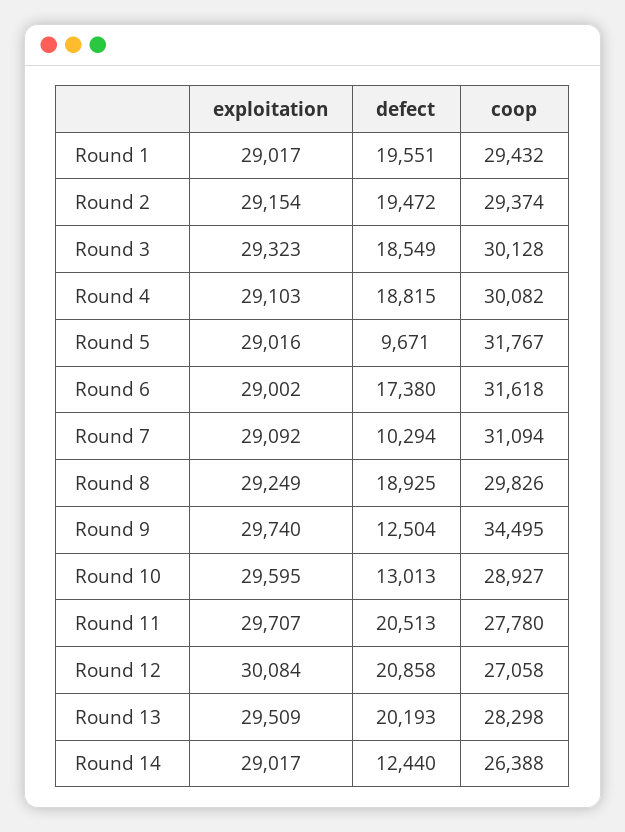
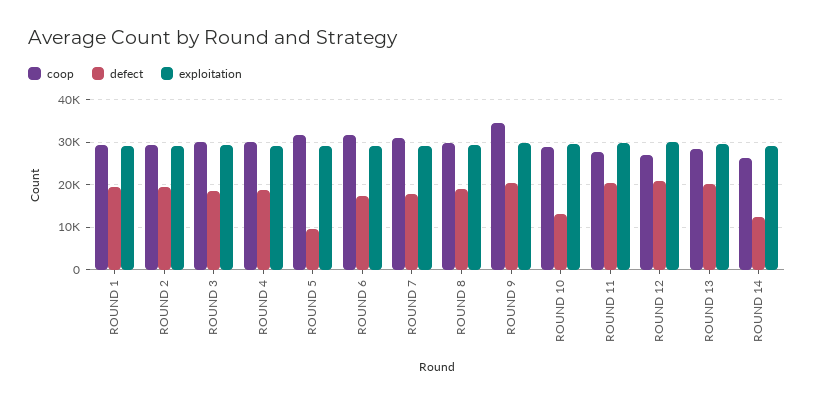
defect, Round 7: 10294 -> 18000
defect, Round 9: 12504 -> 20000

